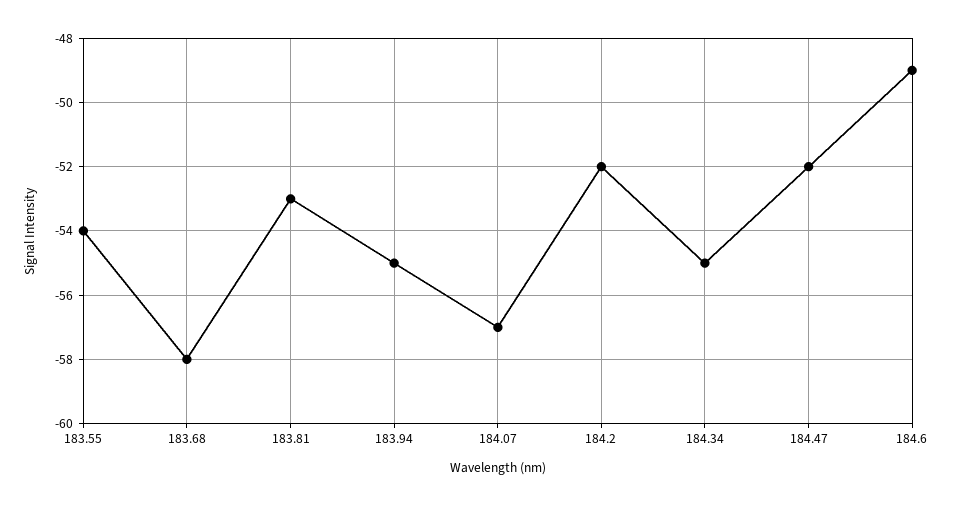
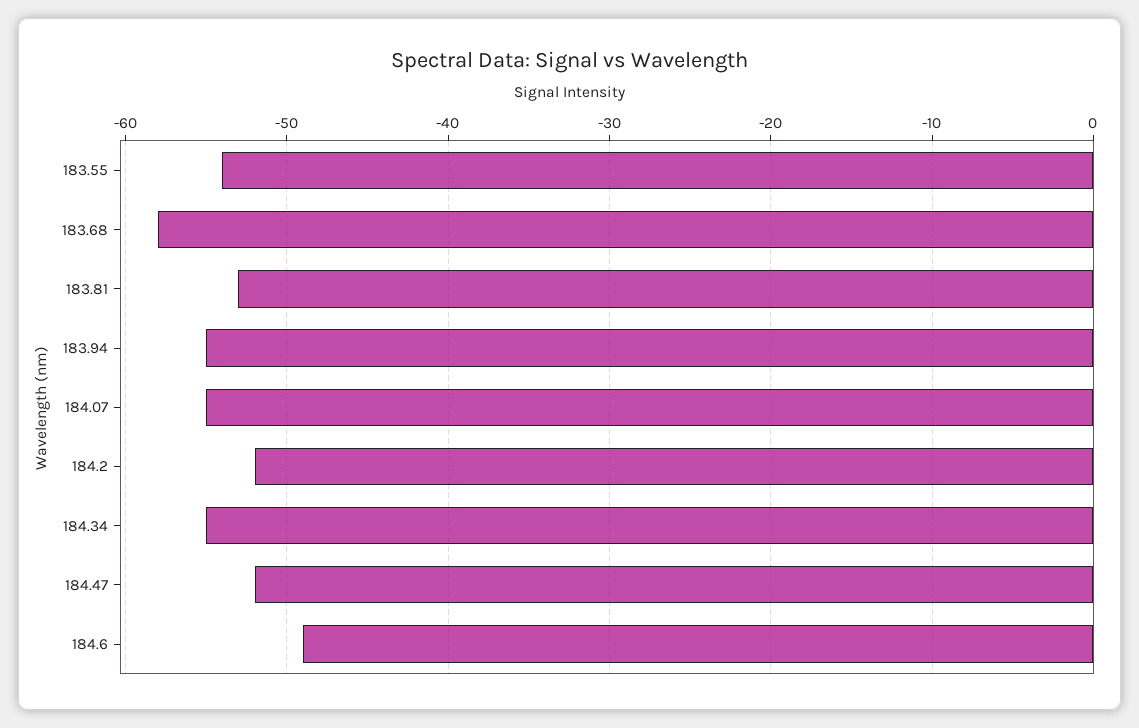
184.07: -57 -> -55

